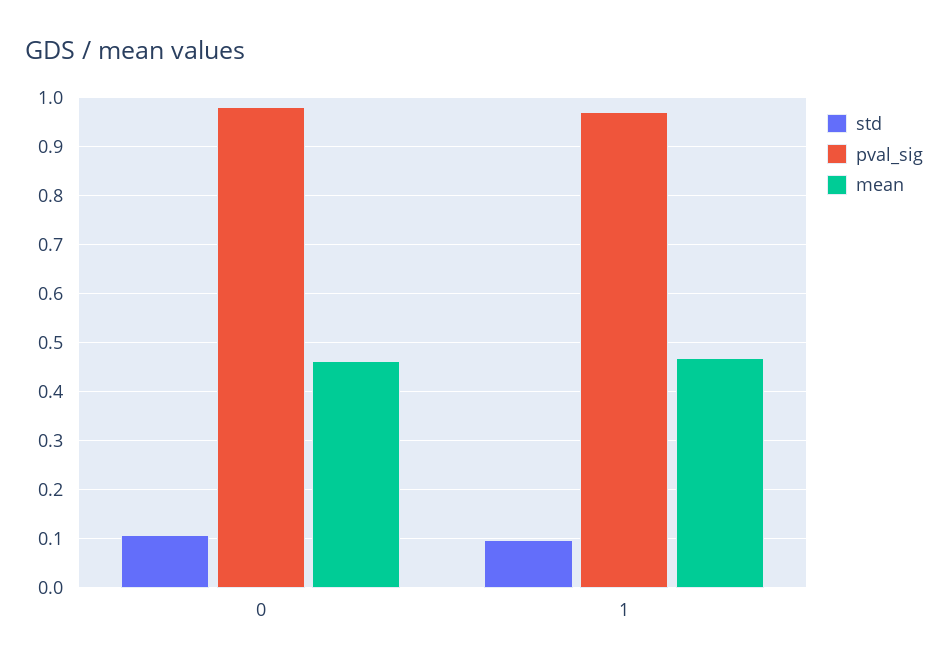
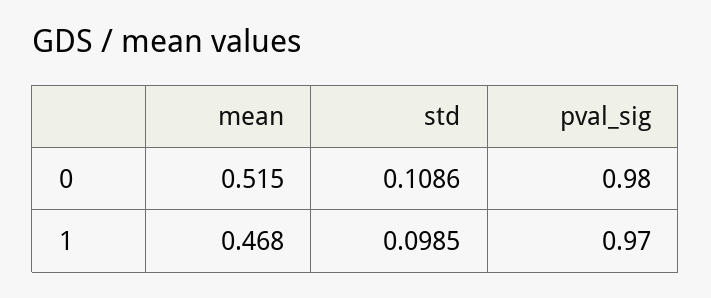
mean, 0: 0.46 -> 0.515

